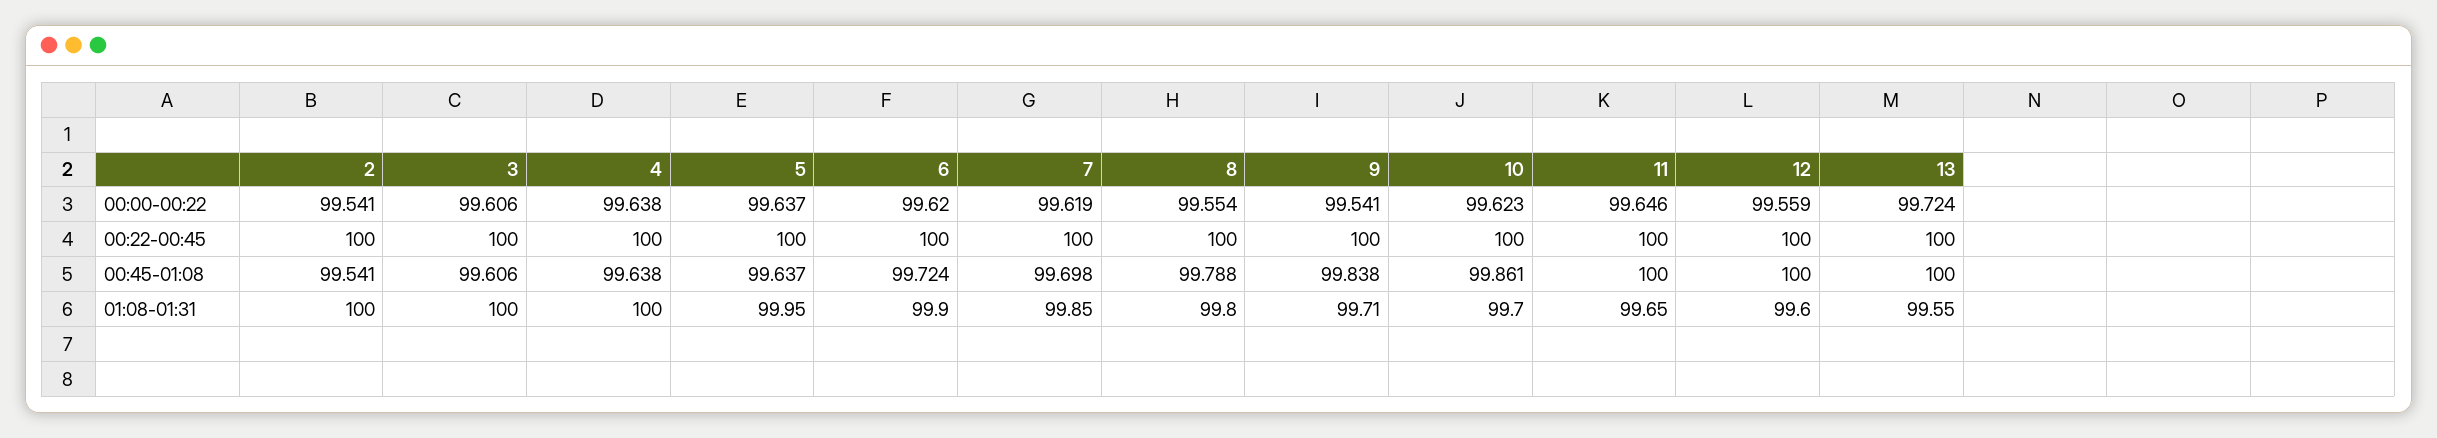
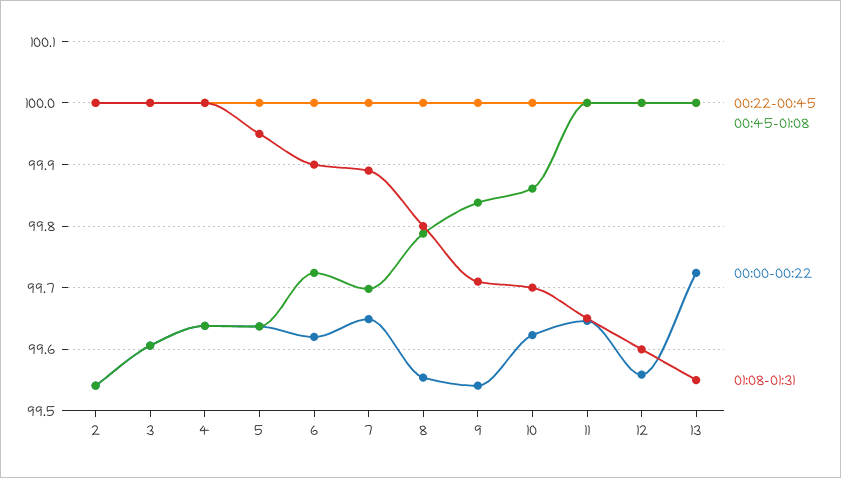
00:00-00:22, 7: 99.619 -> 99.65
01:08-01:31, 7: 99.85 -> 99.89

